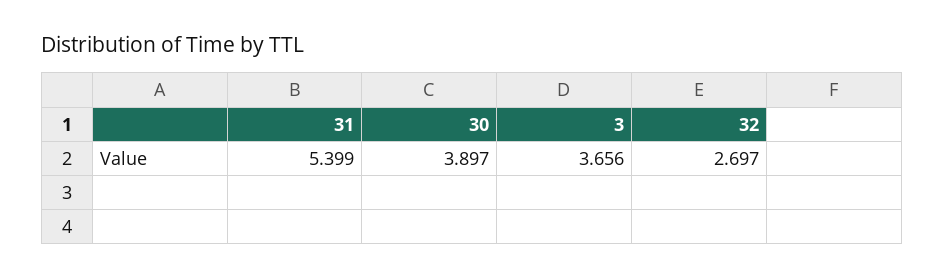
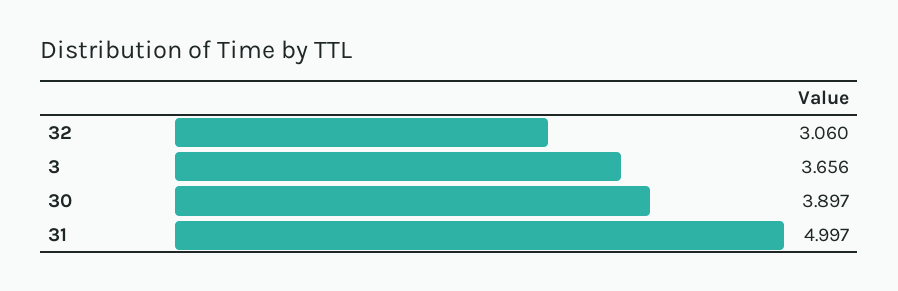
31: 5.399 -> 4.997
32: 2.697 -> 3.06

